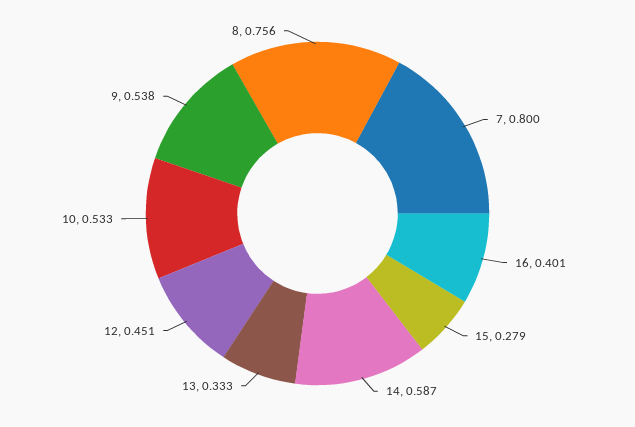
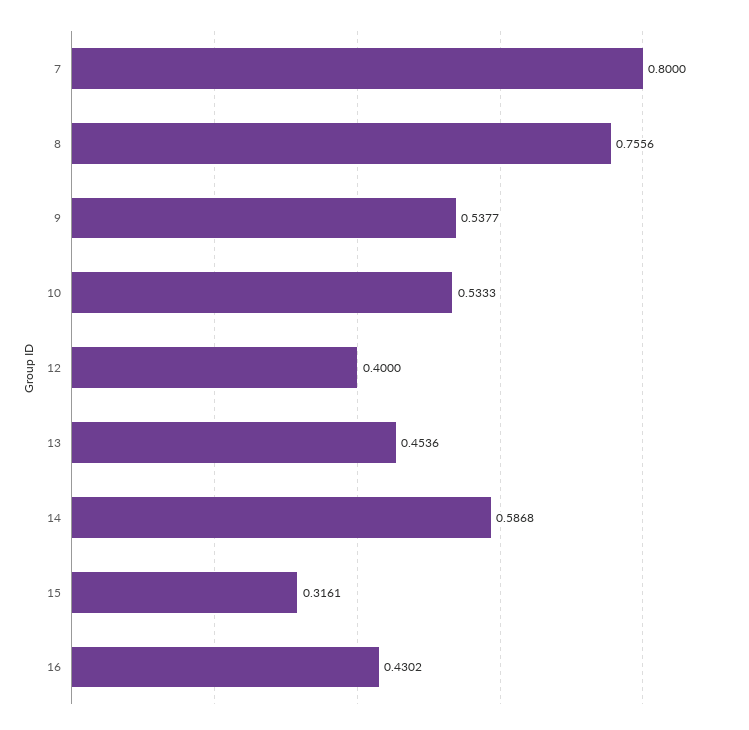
16: 0.401 -> 0.4302
15: 0.279 -> 0.3161
13: 0.333 -> 0.4536
12: 0.451 -> 0.4

